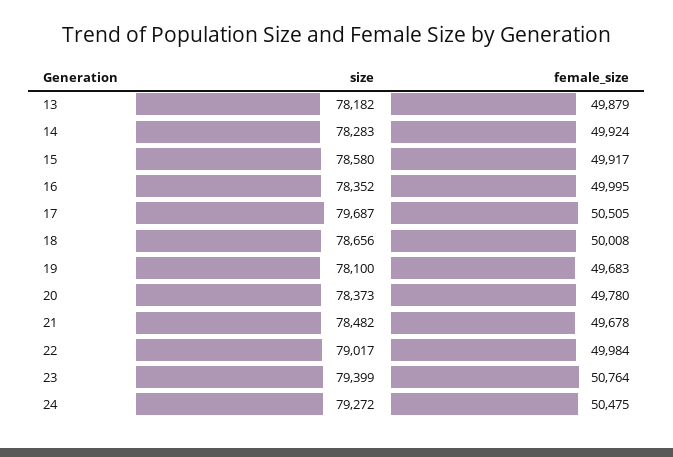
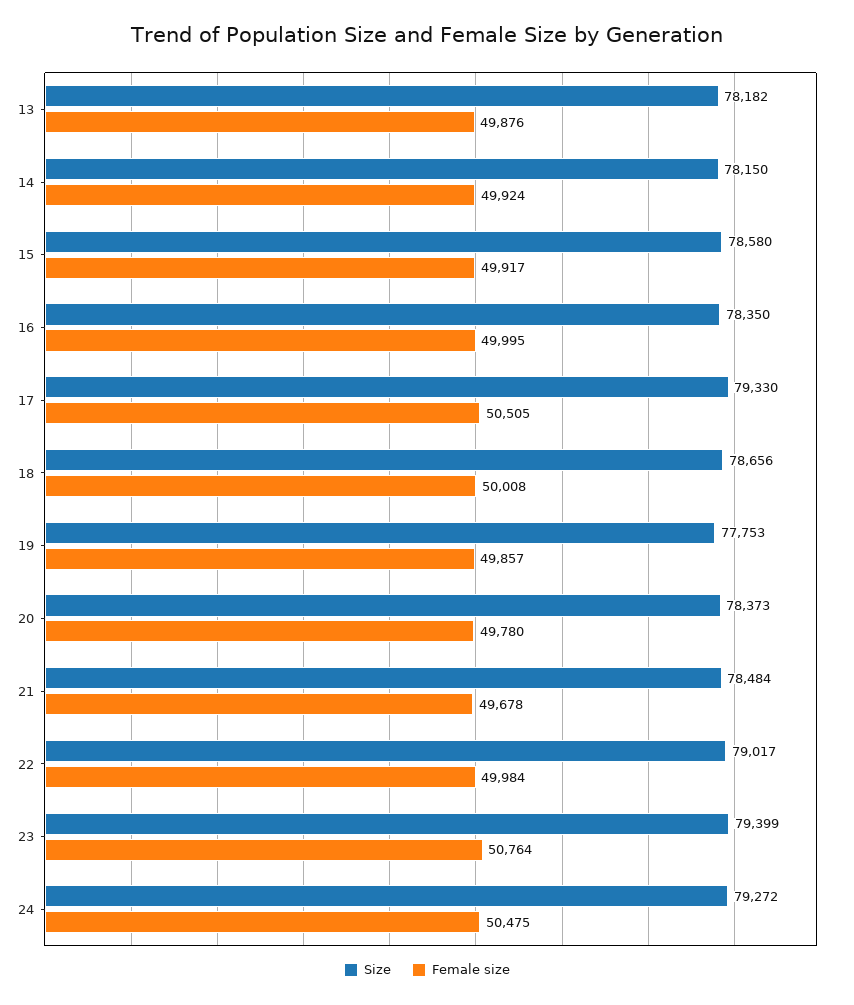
female_size, 13: 49879 -> 49876
size, 14: 78283 -> 78150
size, 16: 78352 -> 78350
size, 17: 79687 -> 79330
size, 19: 78100 -> 77753
female_size, 19: 49683 -> 49857
size, 21: 78482 -> 78484

